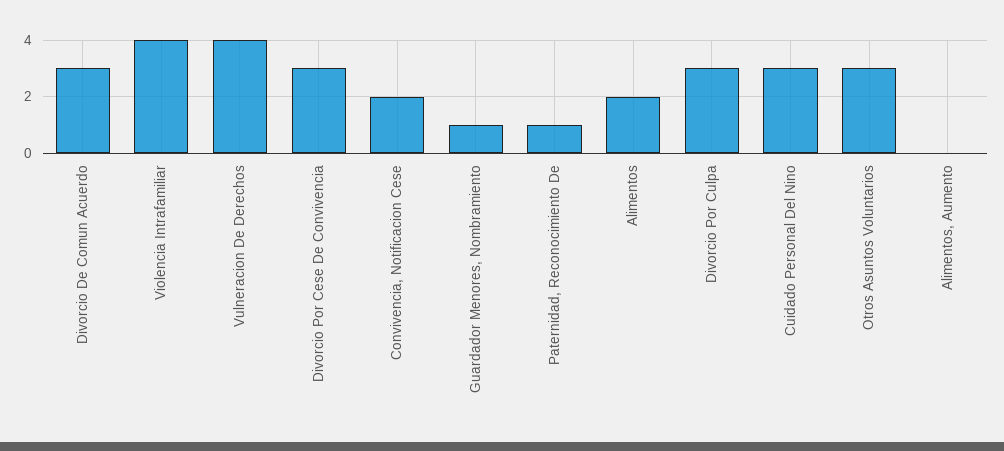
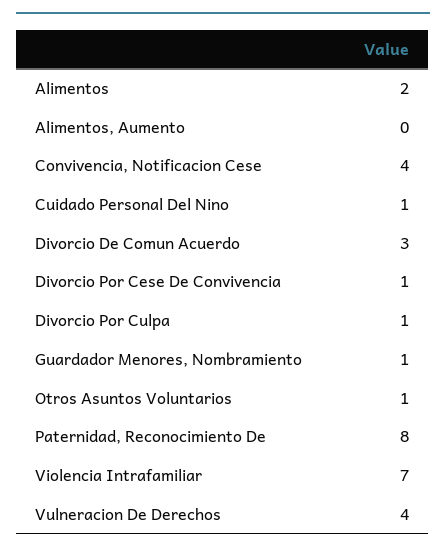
Violencia Intrafamiliar: 4 -> 7
Divorcio Por Cese De Convivencia: 3 -> 1
Convivencia, Notificacion Cese: 2 -> 4
Paternidad, Reconocimiento De: 1 -> 8
Divorcio Por Culpa: 3 -> 1
Cuidado Personal Del Nino: 3 -> 1
Otros Asuntos Voluntarios: 3 -> 1

